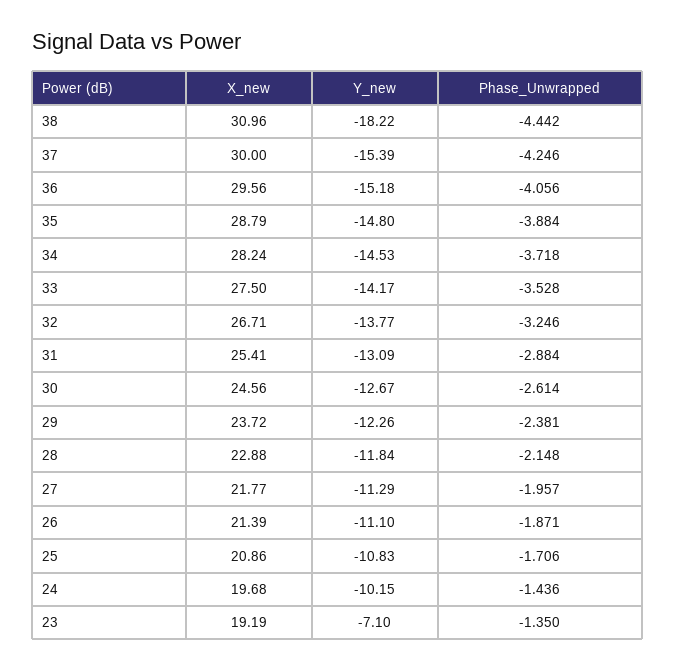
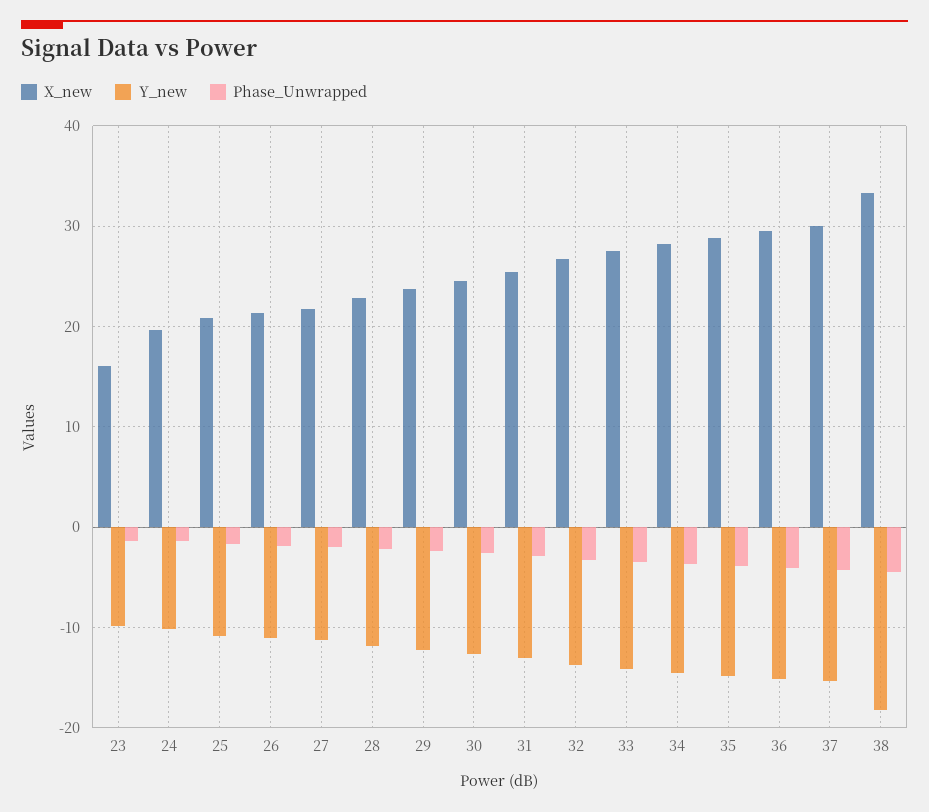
X_new, 38: 30.96 -> 33
X_new, 23: 19.19 -> 16
Y_new, 23: -7.1 -> -10

